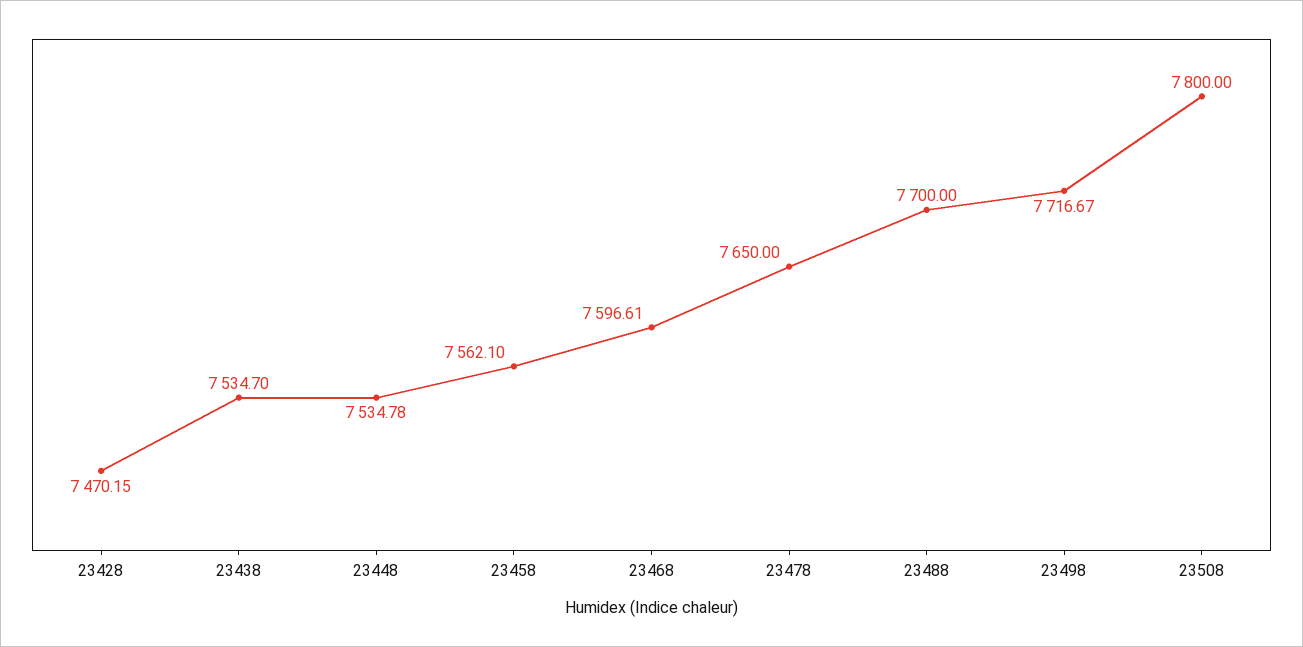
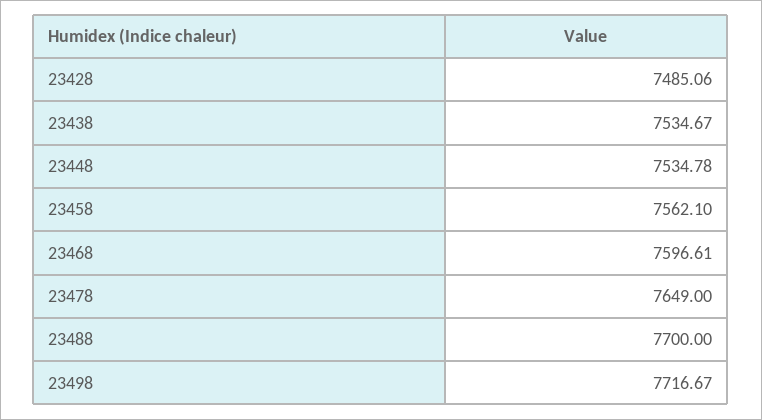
23428: 7470.15 -> 7485.06
23438: 7534.7 -> 7534.67
23478: 7650 -> 7649
23508: 7800 -> none

